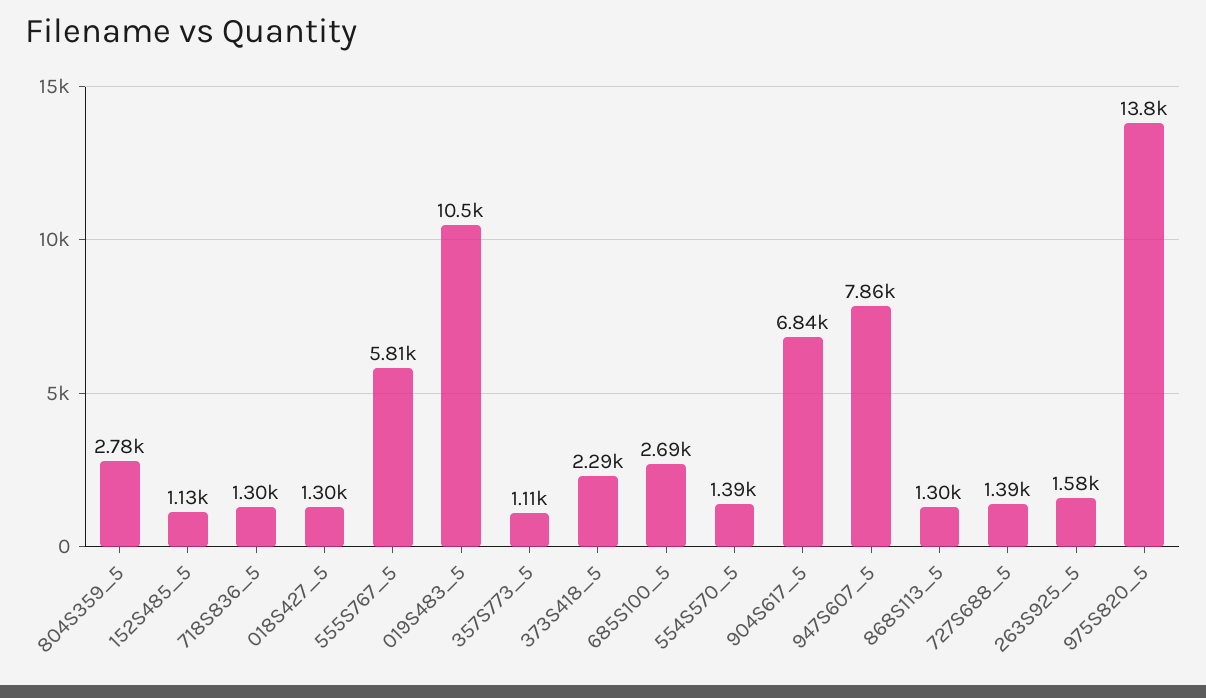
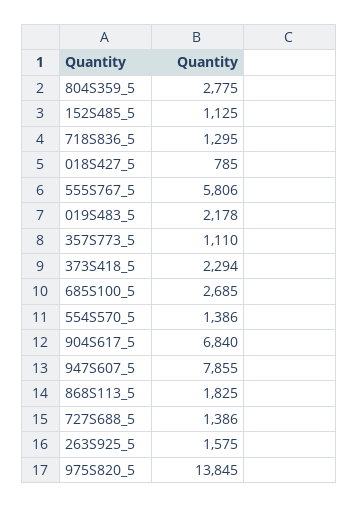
018S427_5: 1300 -> 785
019S483_5: 10500 -> 2178
868S113_5: 1300 -> 1825

